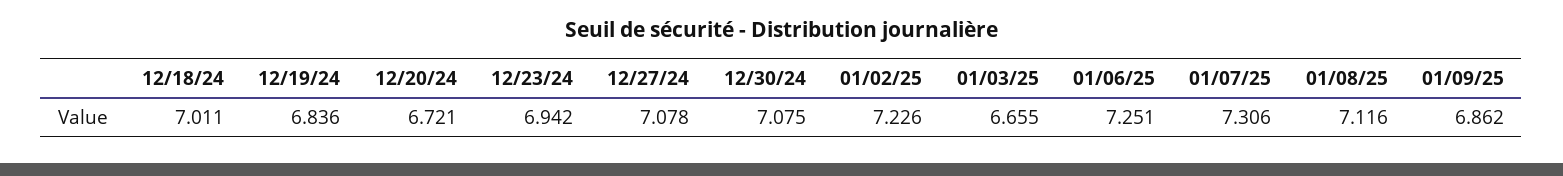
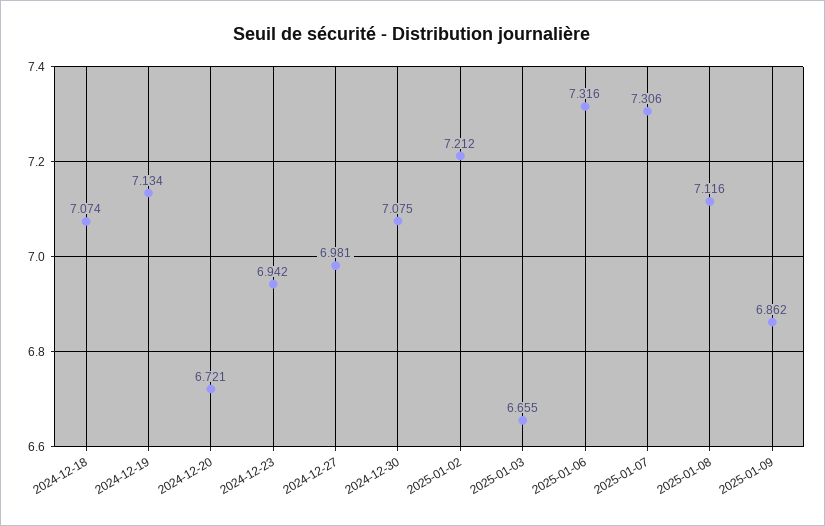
12/18/24: 7.011 -> 7.074
12/19/24: 6.836 -> 7.134
12/27/24: 7.078 -> 6.981
01/02/25: 7.226 -> 7.212
01/06/25: 7.251 -> 7.316

